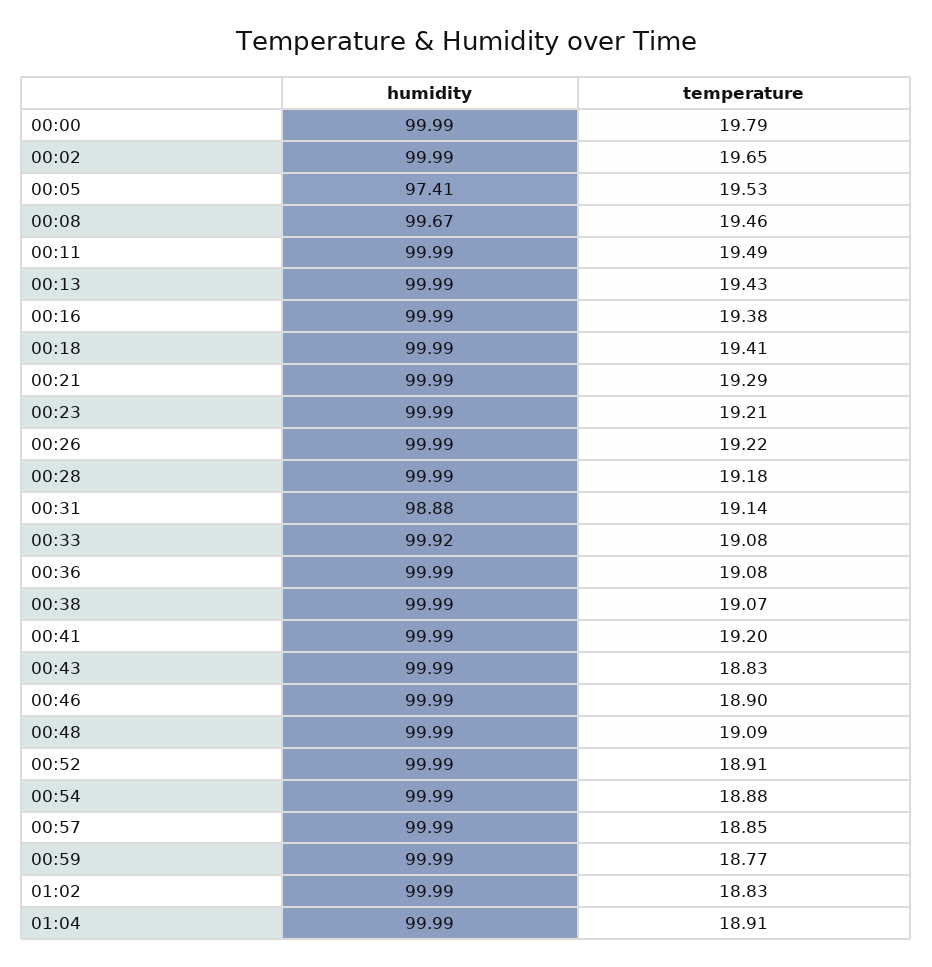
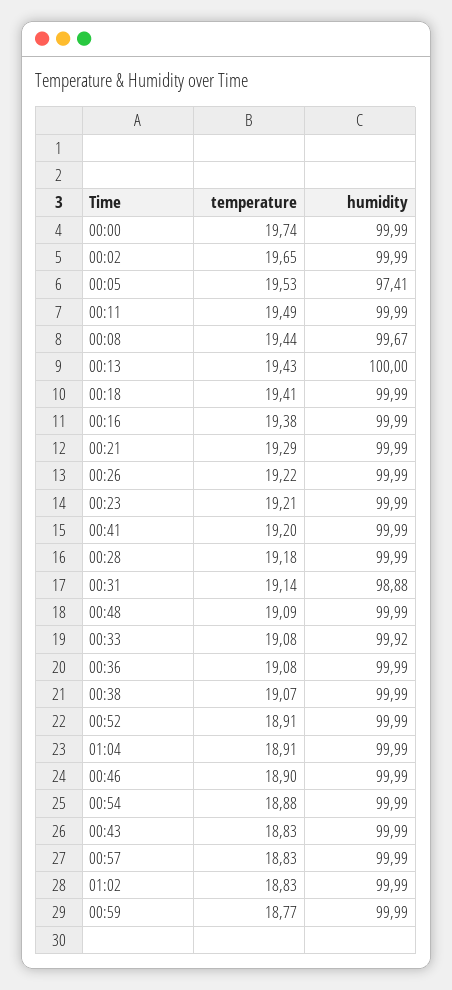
temperature, 00:00: 19.79 -> 19.74
temperature, 00:08: 19.46 -> 19.44
humidity, 00:13: 99.99 -> 100
temperature, 00:57: 18.85 -> 18.83

